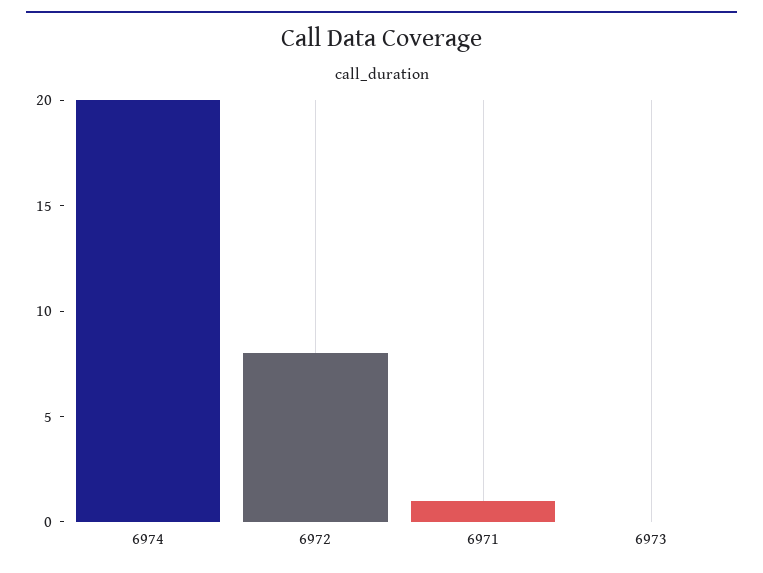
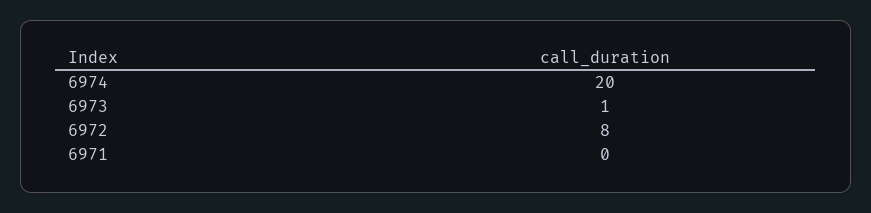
6971: 1 -> 0
6973: 0 -> 1

